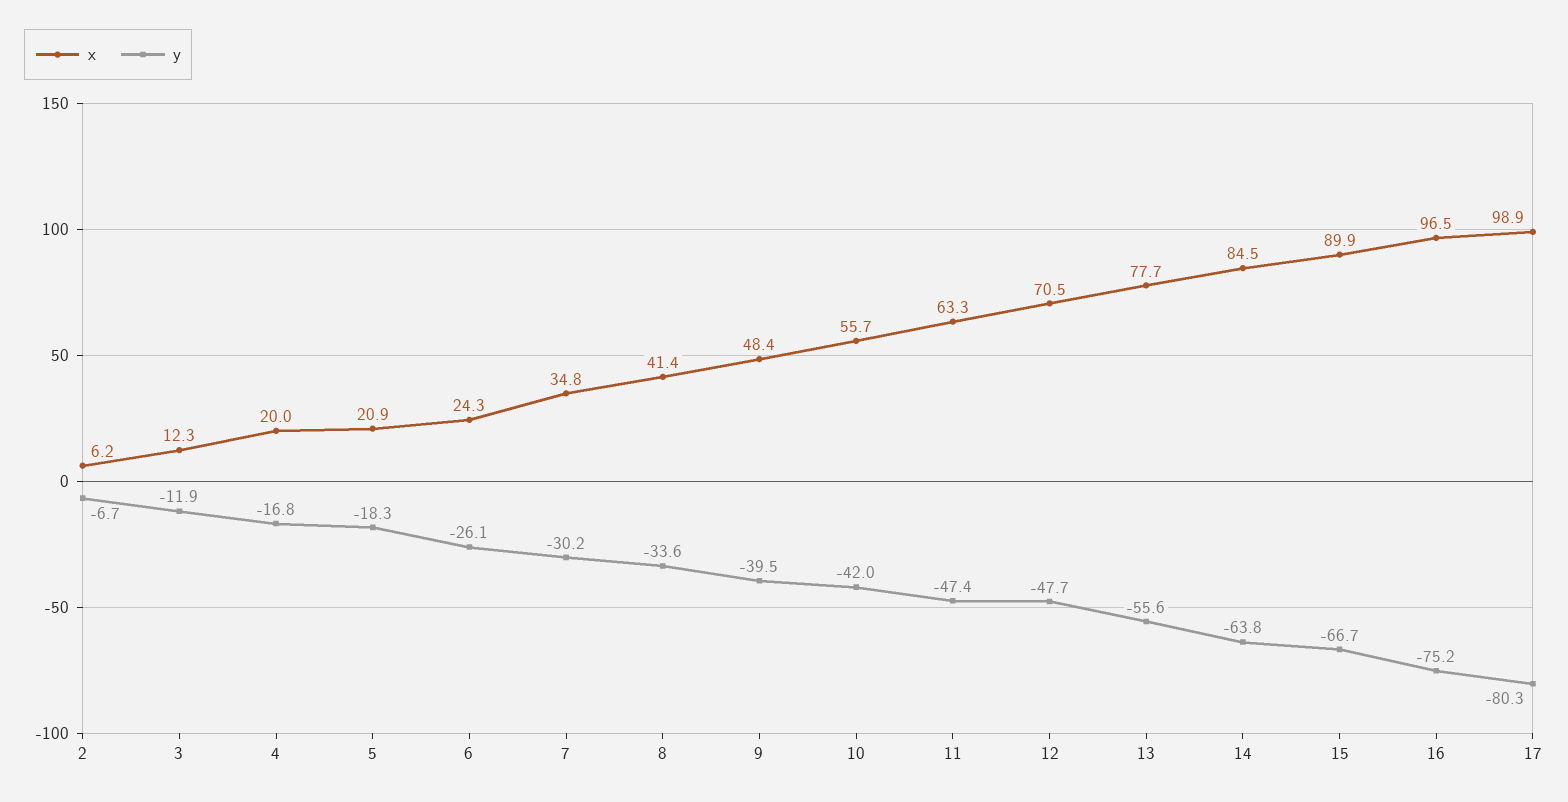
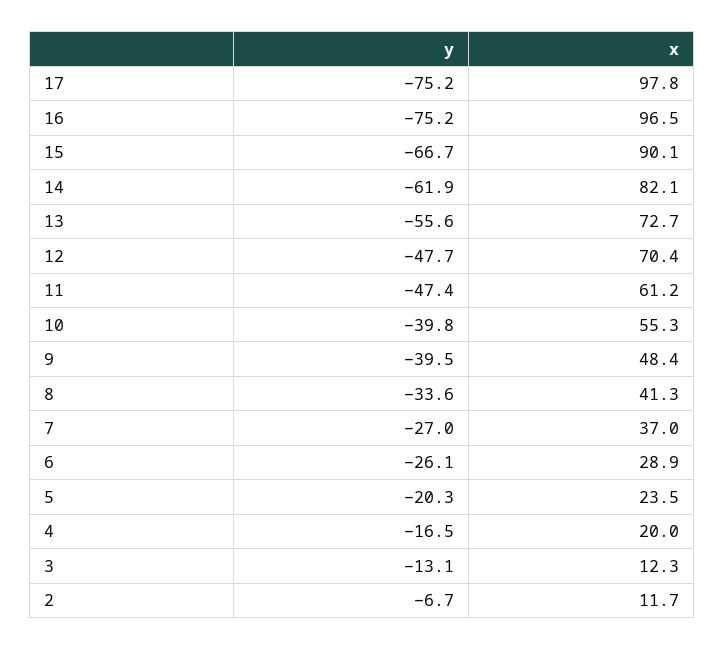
x, 2: 6.2 -> 11.7
y, 3: -11.9 -> -13.1
y, 4: -16.8 -> -16.5
x, 5: 20.9 -> 23.5
y, 5: -18.3 -> -20.3
x, 6: 24.3 -> 28.9
x, 7: 34.8 -> 37
y, 7: -30.2 -> -27
x, 8: 41.4 -> 41.3
x, 10: 55.7 -> 55.3
y, 10: -42 -> -39.8
x, 11: 63.3 -> 61.2
x, 12: 70.5 -> 70.4
x, 13: 77.7 -> 72.7
x, 14: 84.5 -> 82.1
y, 14: -63.8 -> -61.9
x, 15: 89.9 -> 90.1
x, 17: 98.9 -> 97.8
y, 17: -80.3 -> -75.2

